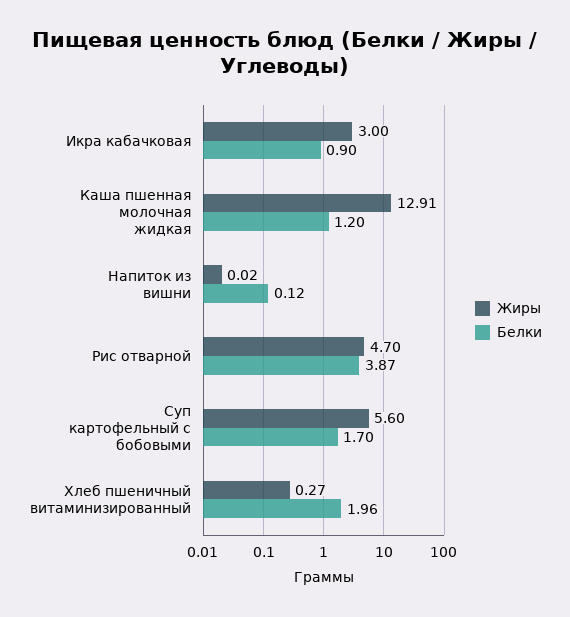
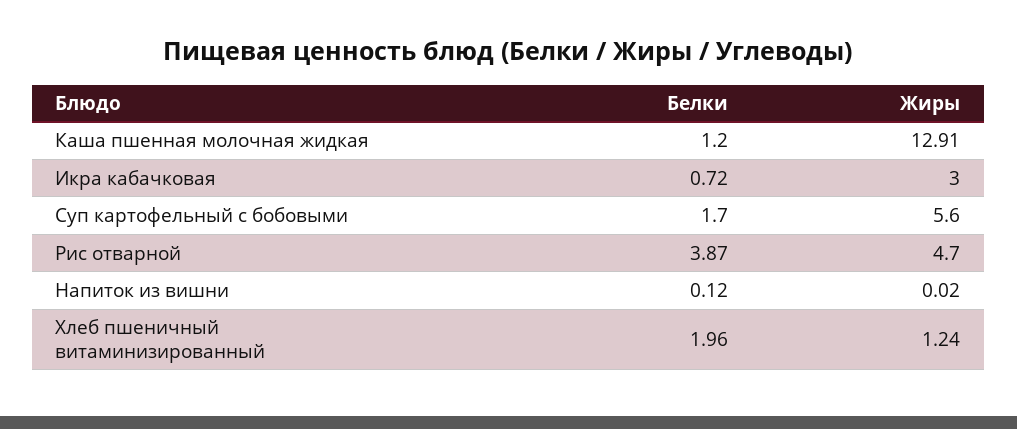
Белки, Икра кабачковая: 0.9 -> 0.72
Жиры, Хлеб пшеничный витаминизированный: 0.27 -> 1.24

